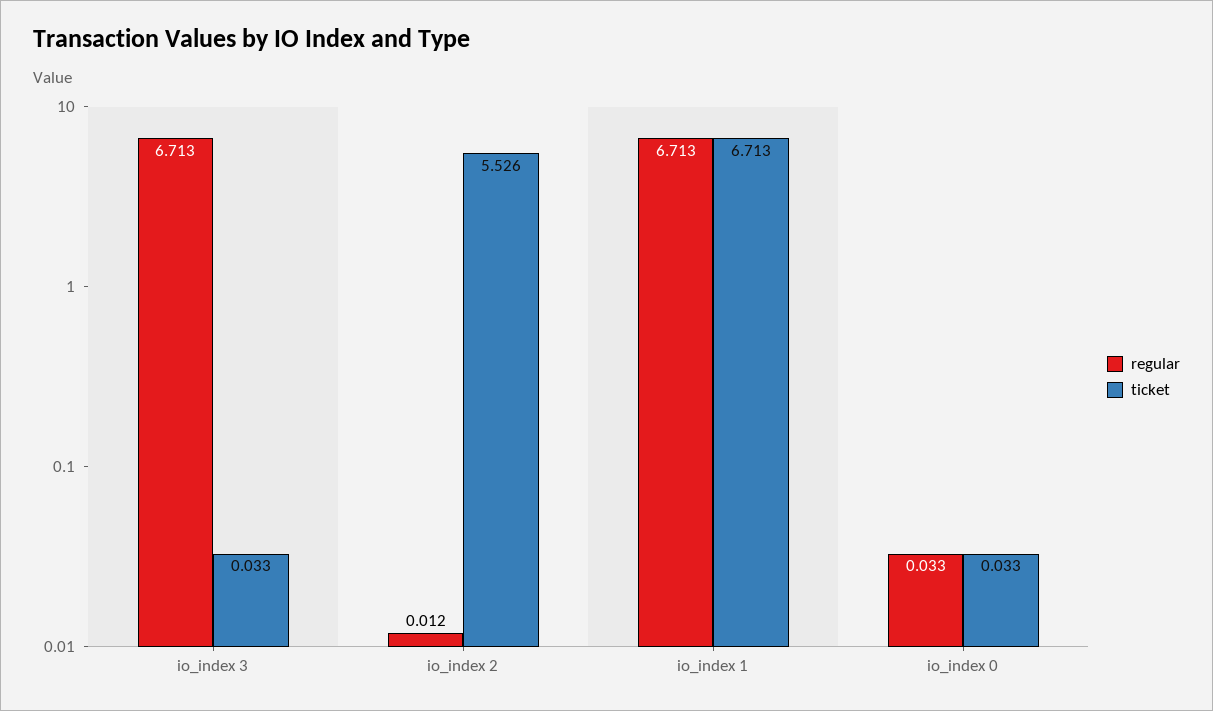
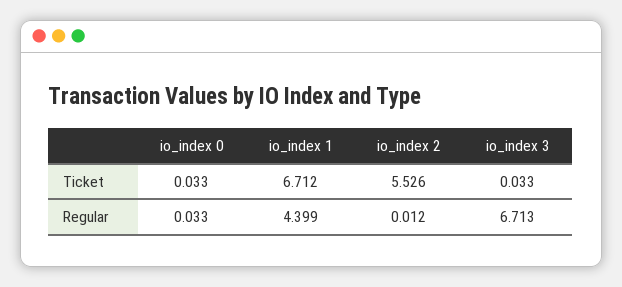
regular, io_index 1: 6.713 -> 4.399
ticket, io_index 1: 6.713 -> 6.712

